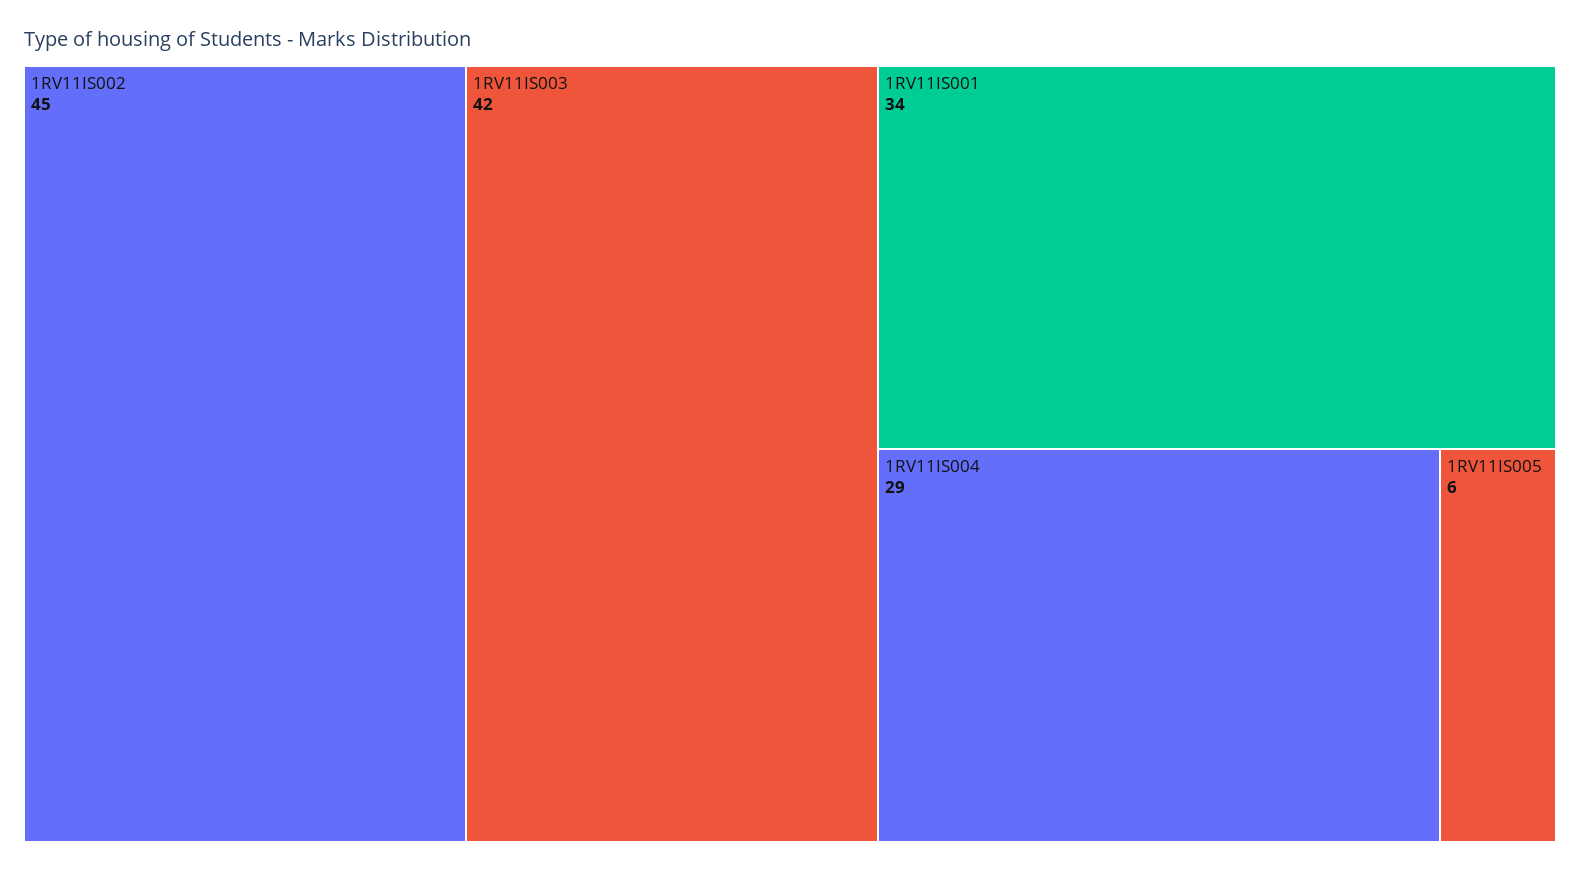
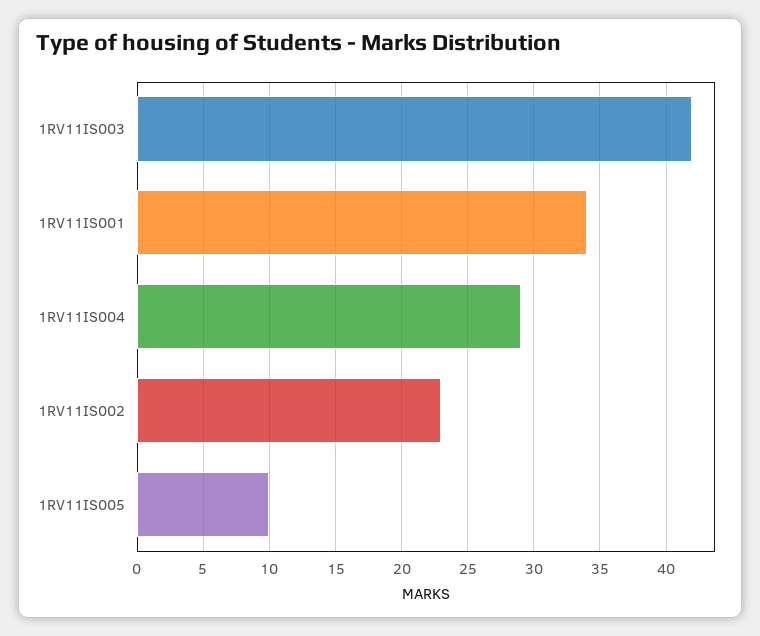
1RV11IS002: 45 -> 23
1RV11IS005: 6 -> 10

